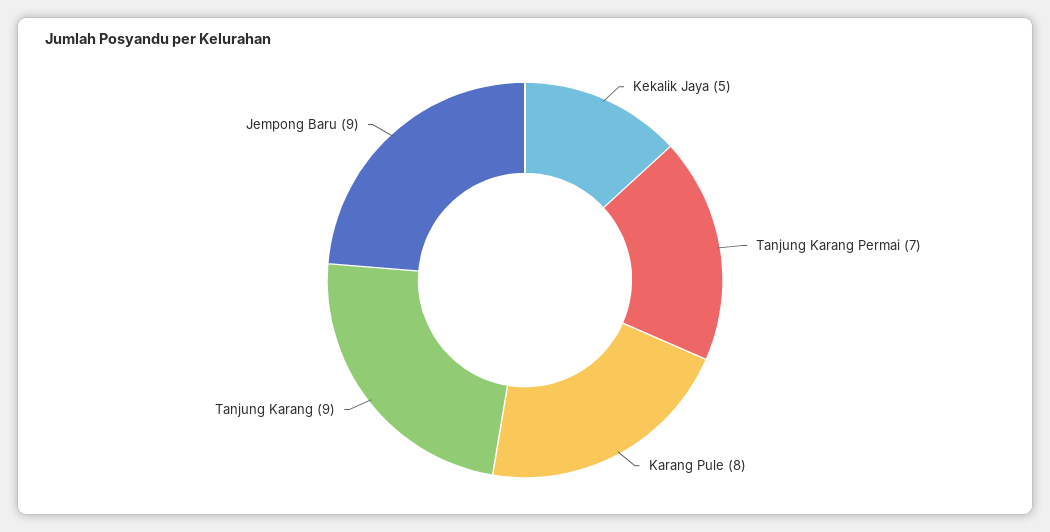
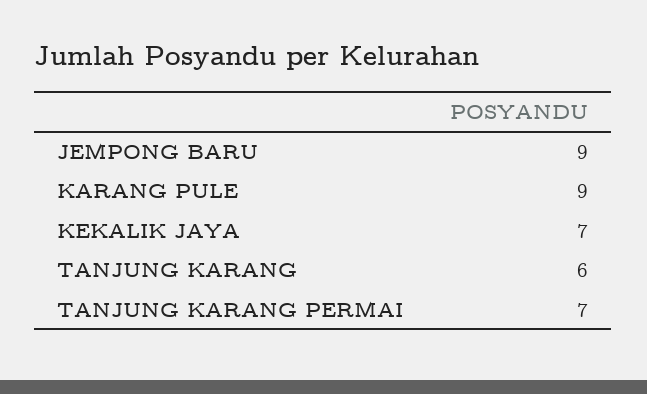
Kekalik Jaya: 5 -> 7
Karang Pule: 8 -> 9
Tanjung Karang: 9 -> 6

